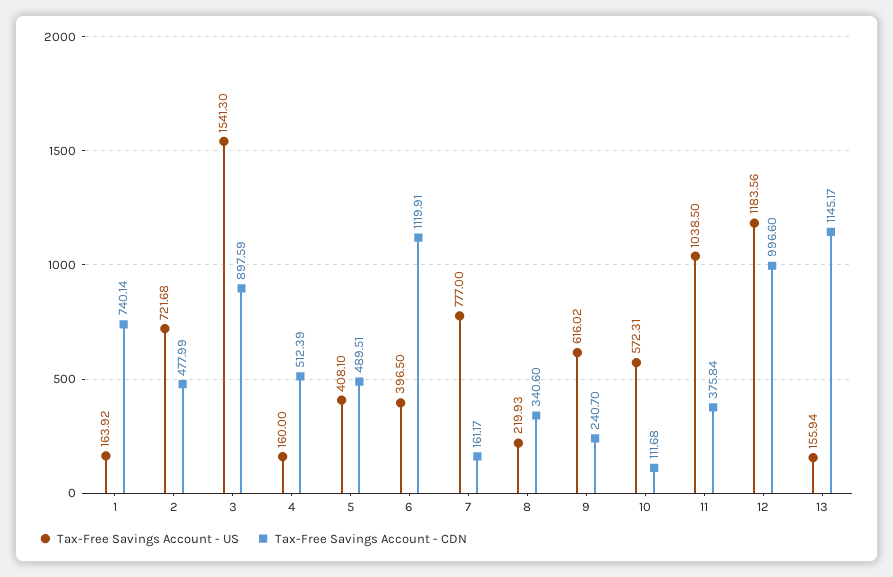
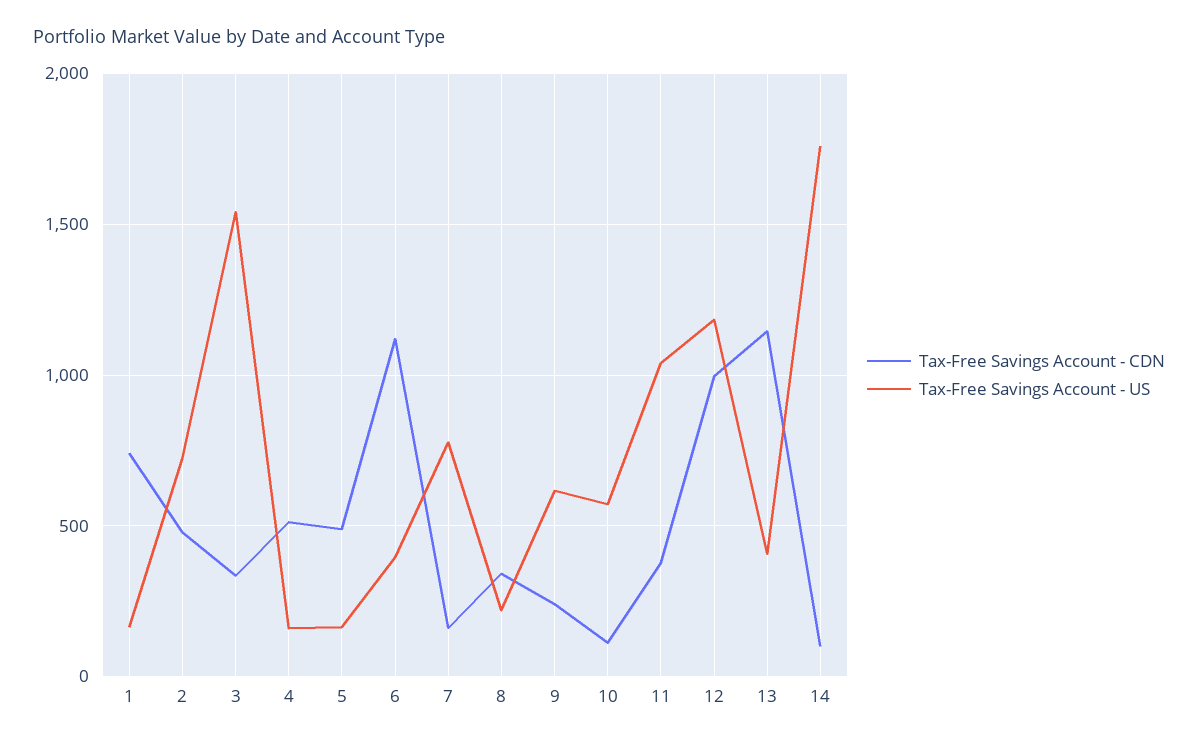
Tax-Free Savings Account - CDN, 3: 897.59 -> 350
Tax-Free Savings Account - US, 5: 408.1 -> 150
Tax-Free Savings Account - US, 13: 155.94 -> 400
Tax-Free Savings Account - CDN, 14: none -> 100
Tax-Free Savings Account - US, 14: none -> 1750

